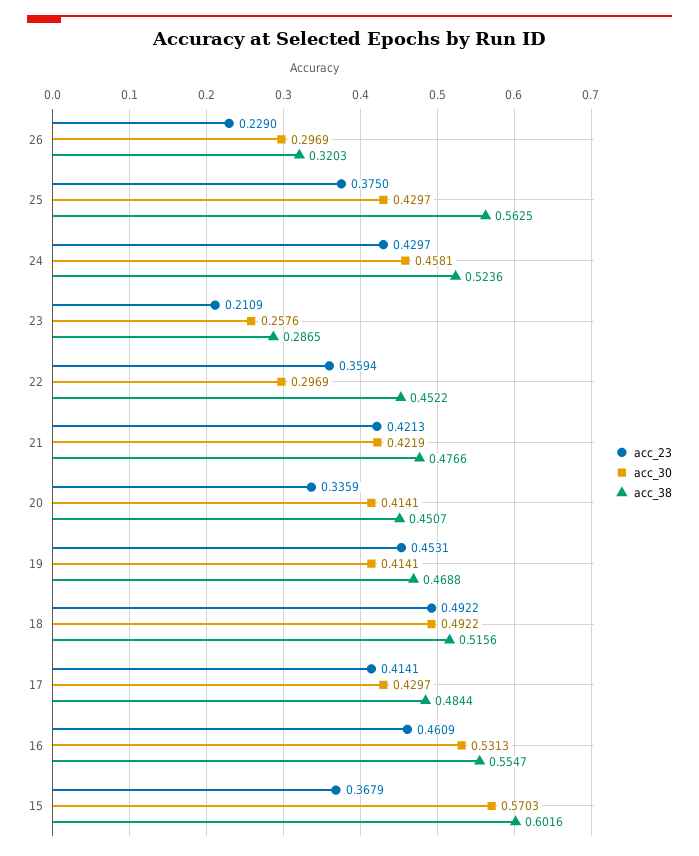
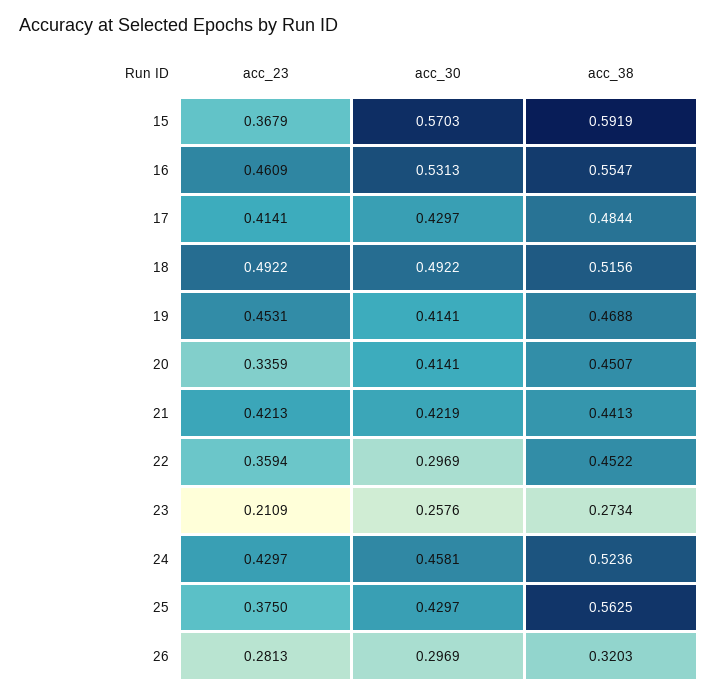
acc_23, 26: 0.229 -> 0.2813
acc_38, 23: 0.2865 -> 0.2734
acc_38, 21: 0.4766 -> 0.4413
acc_38, 15: 0.6016 -> 0.5919

